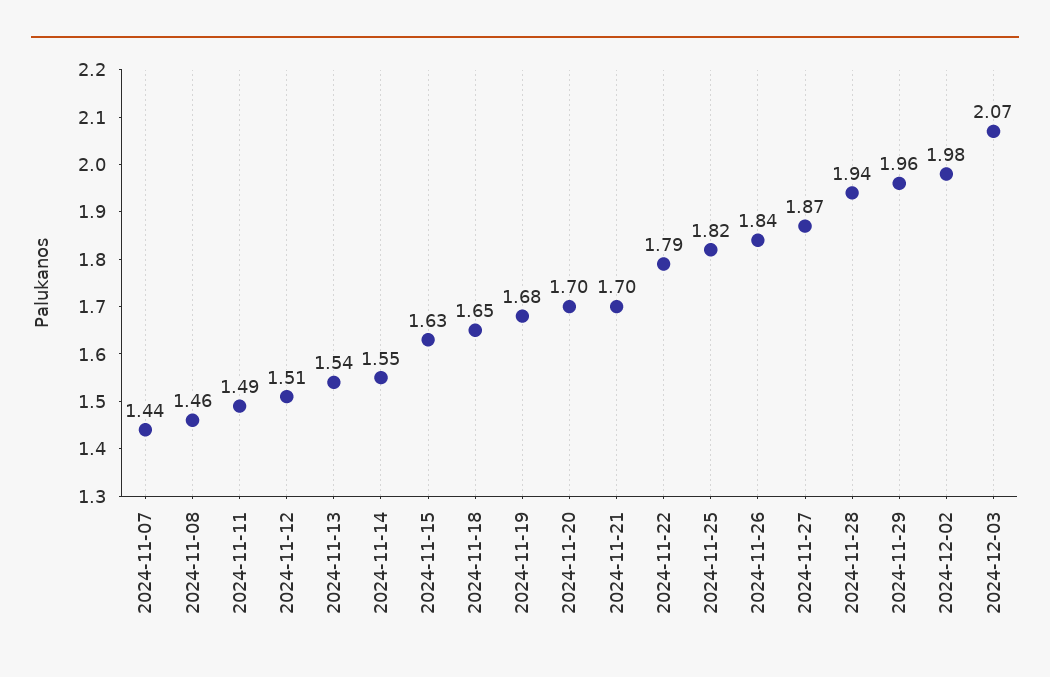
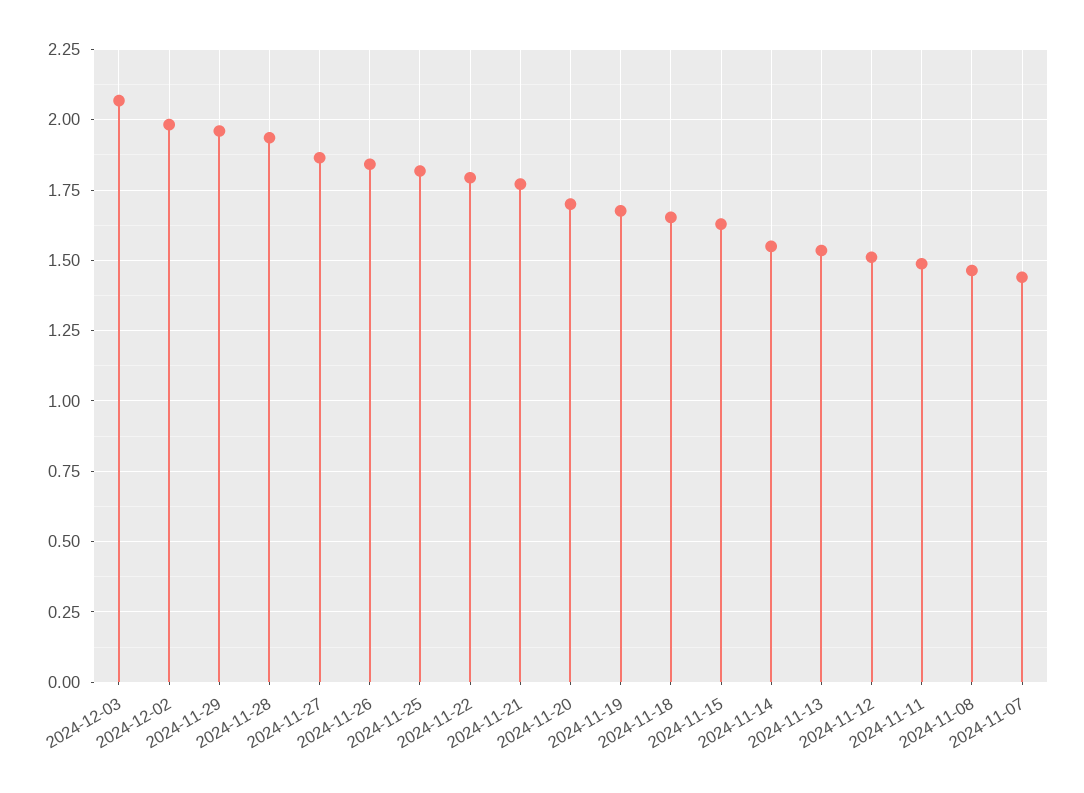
2024-11-21: 1.7 -> 1.775

